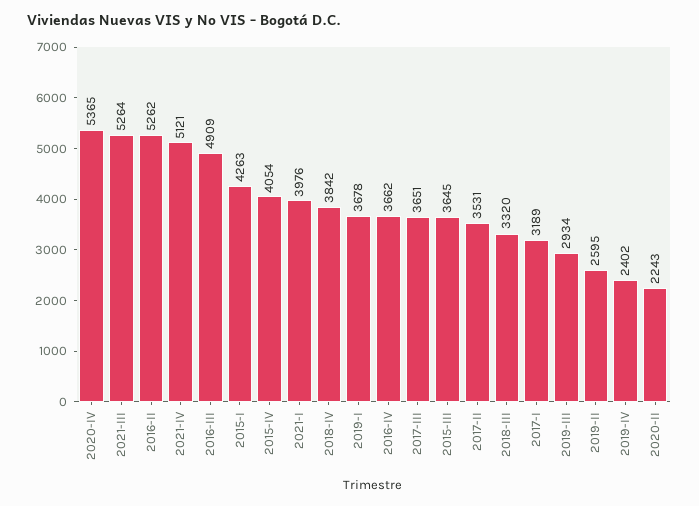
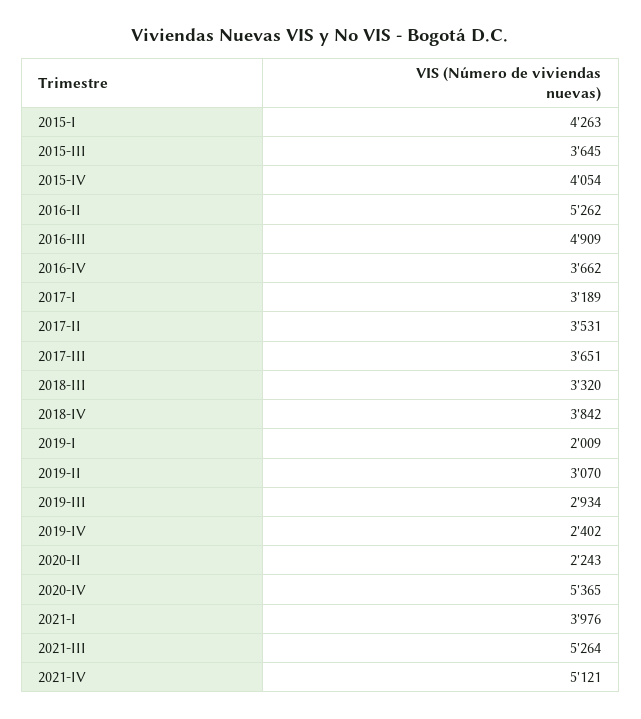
2019-I: 3678 -> 2009
2019-II: 2595 -> 3070

